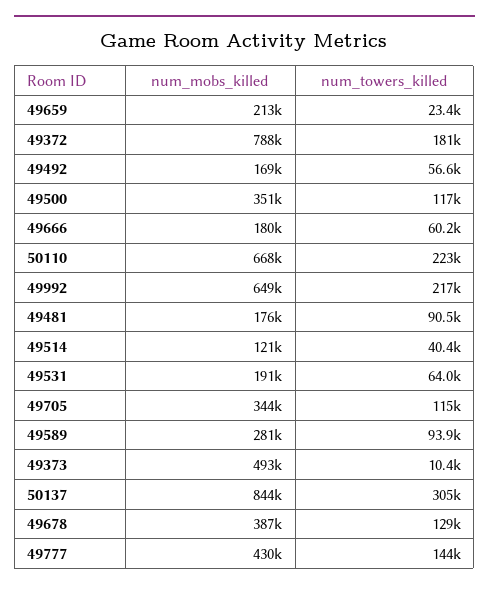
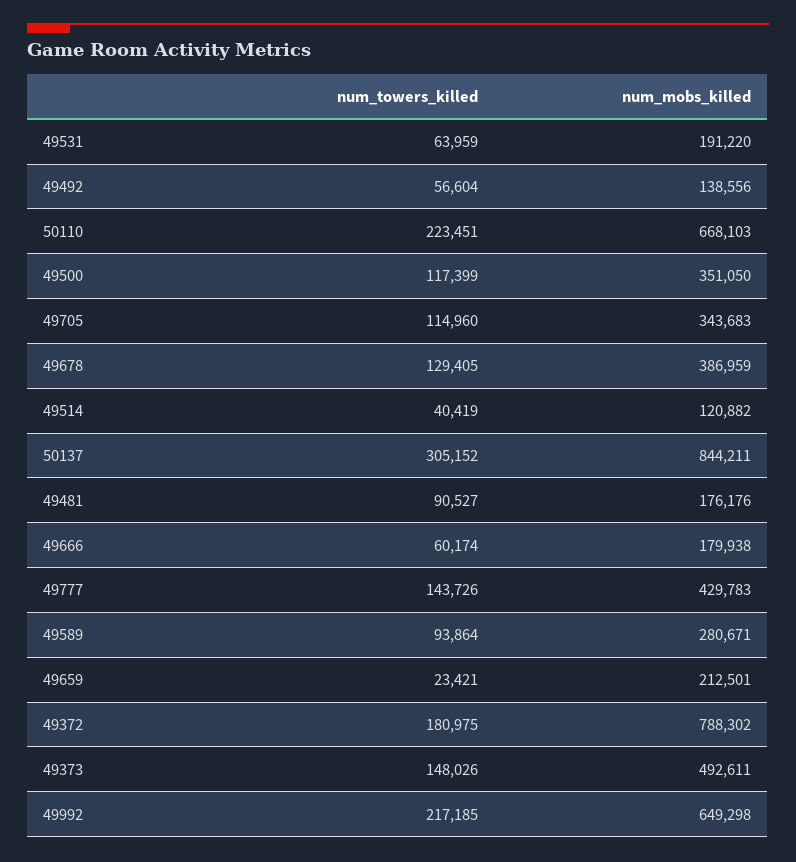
num_mobs_killed, 49492: 169000 -> 138556
num_towers_killed, 49373: 10400 -> 148026

